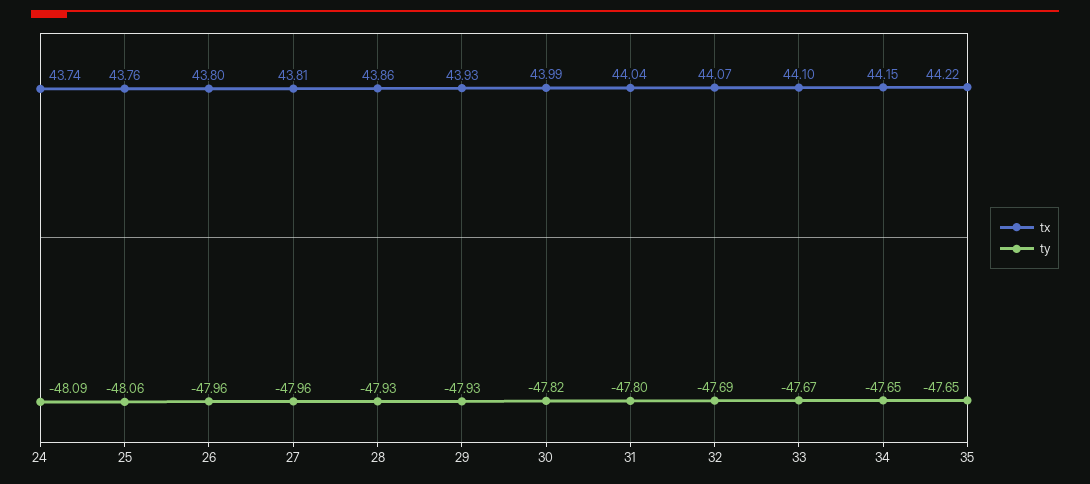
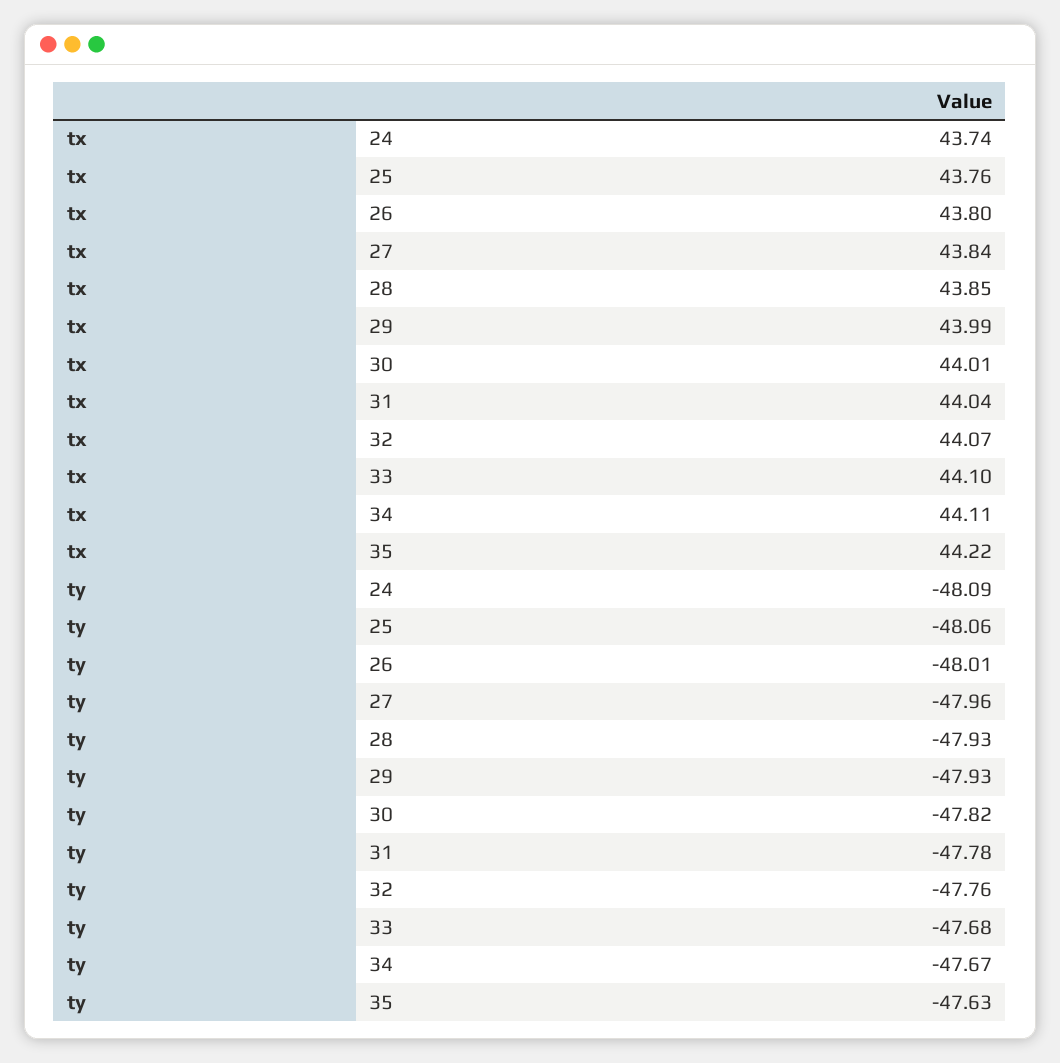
ty, 26: -47.96 -> -48.01
tx, 27: 43.81 -> 43.84
tx, 28: 43.86 -> 43.85
tx, 29: 43.93 -> 43.99
tx, 30: 43.99 -> 44.01
ty, 31: -47.8 -> -47.78
ty, 32: -47.69 -> -47.76
ty, 33: -47.67 -> -47.68
tx, 34: 44.15 -> 44.11
ty, 34: -47.65 -> -47.67
ty, 35: -47.65 -> -47.63

